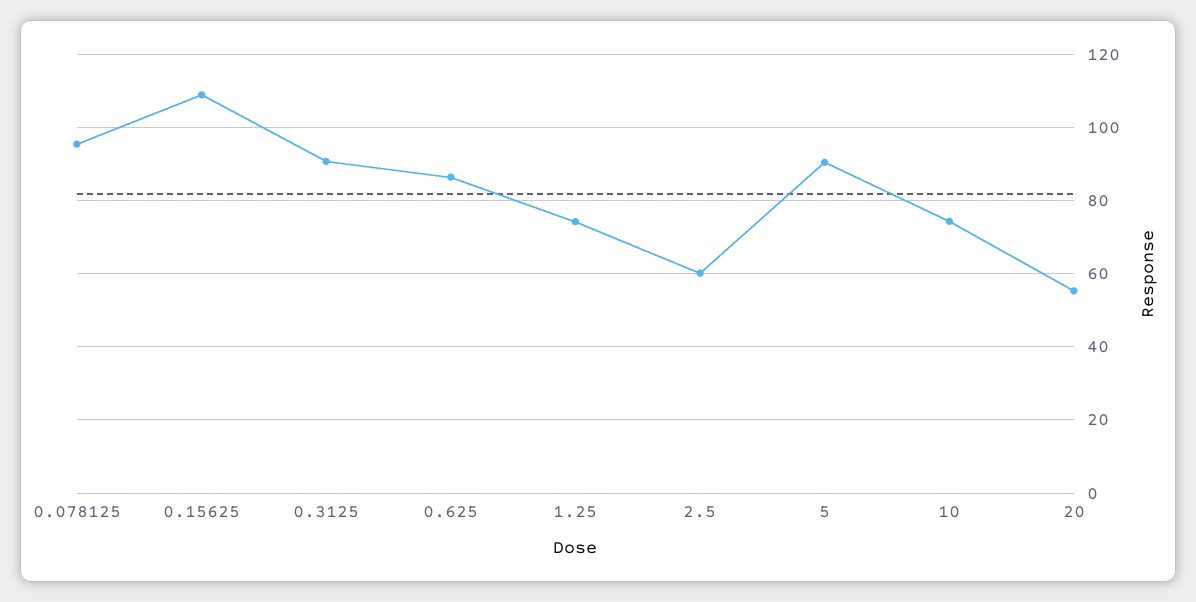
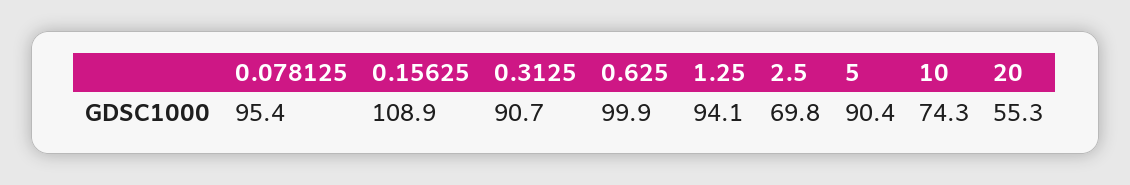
0.625: 86 -> 99.9
1.25: 74 -> 94.1
2.5: 60 -> 69.8

